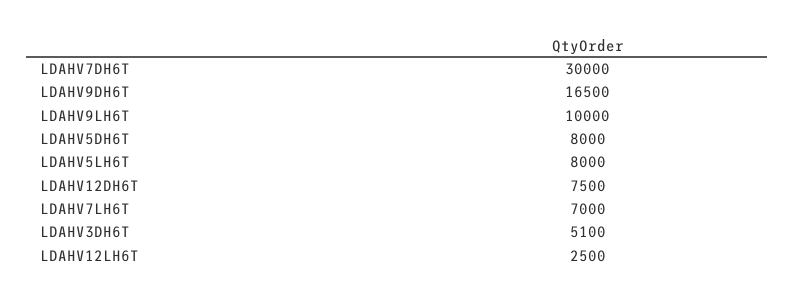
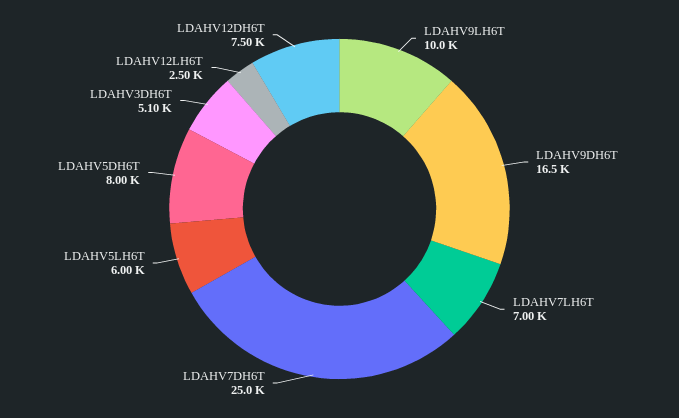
LDAHV7DH6T: 30000 -> 25000
LDAHV5LH6T: 8000 -> 6000

